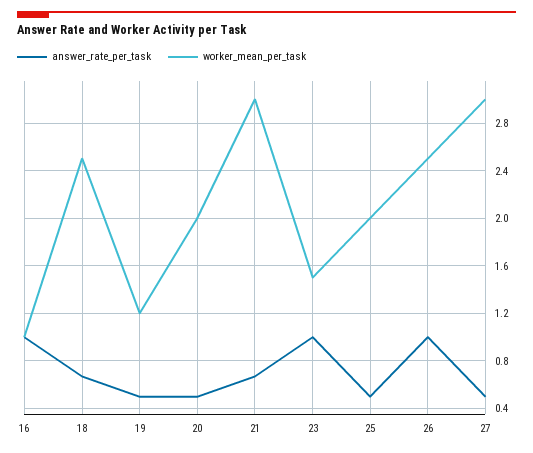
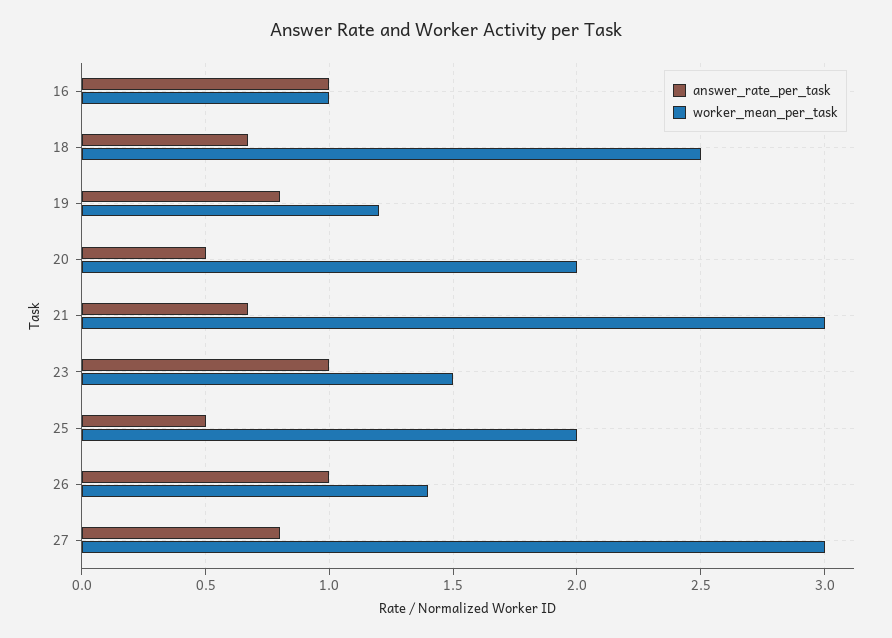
answer_rate_per_task, 19: 0.5 -> 0.8
worker_mean_per_task, 26: 2.5 -> 1.4
answer_rate_per_task, 27: 0.5 -> 0.8

